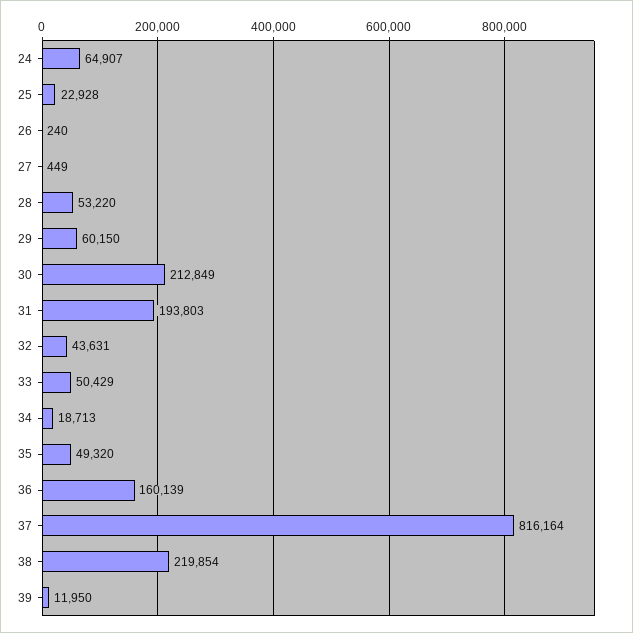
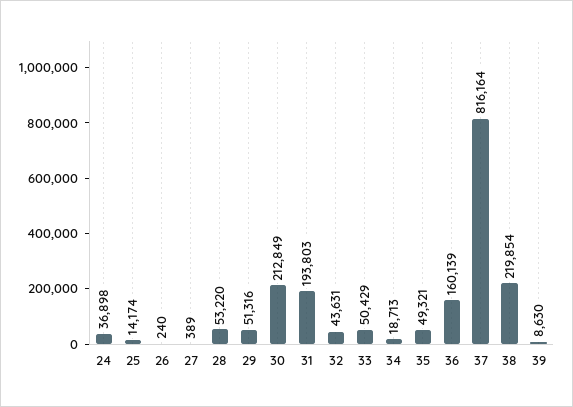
24: 64907 -> 36898
25: 22928 -> 14174
27: 449 -> 389
29: 60150 -> 51316
35: 49320 -> 49321
39: 11950 -> 8630

